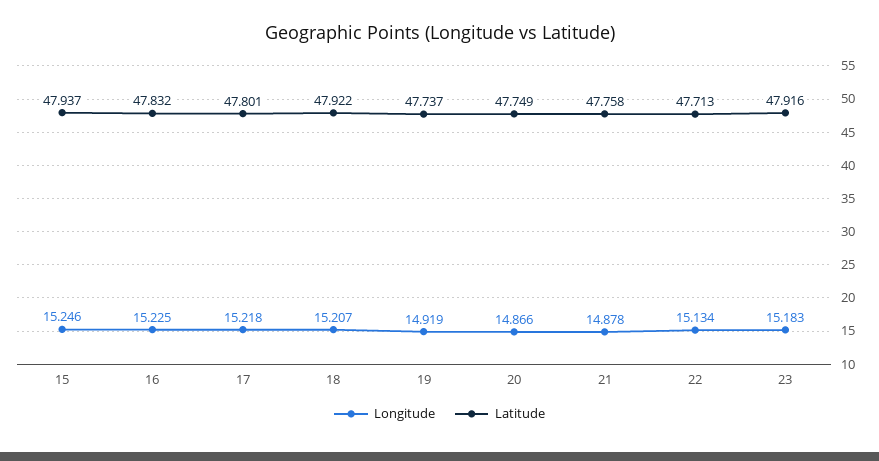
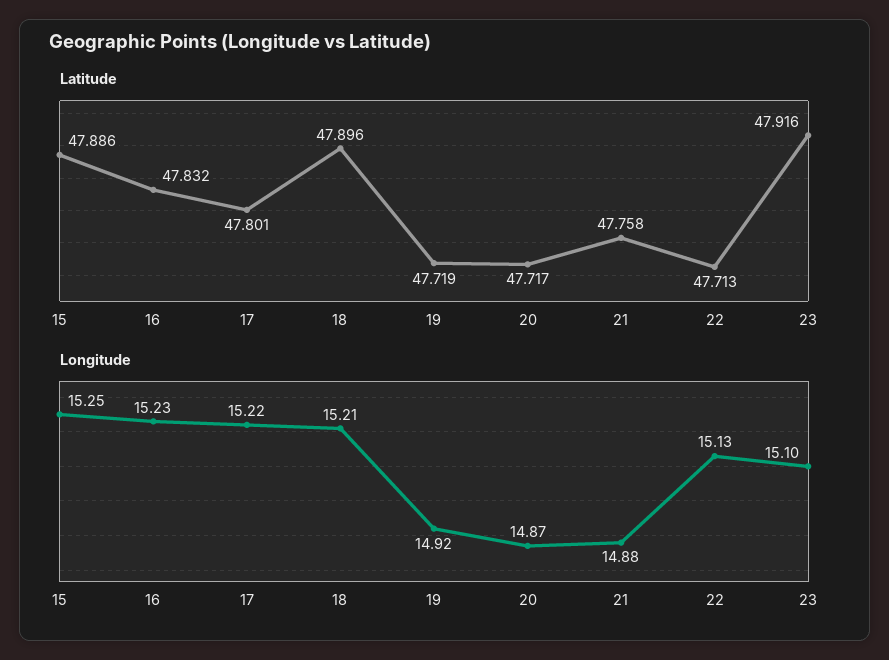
Latitude, 15: 47.937 -> 47.886
Latitude, 18: 47.922 -> 47.896
Latitude, 19: 47.737 -> 47.719
Latitude, 20: 47.749 -> 47.717
Longitude, 23: 15.183 -> 15.1

